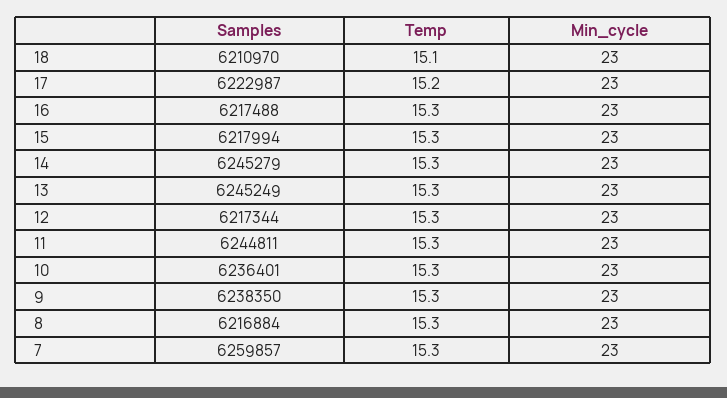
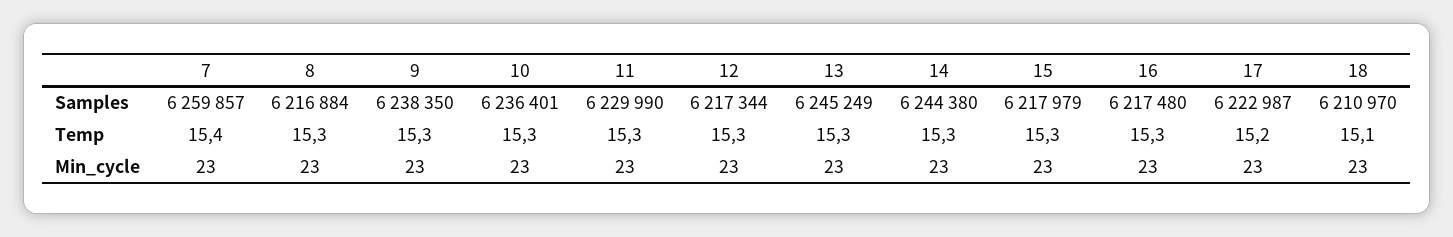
Samples, 16: 6217488 -> 6217480
Samples, 15: 6217994 -> 6217979
Samples, 14: 6245279 -> 6244380
Samples, 11: 6244811 -> 6229990
Temp, 7: 15.3 -> 15.4

